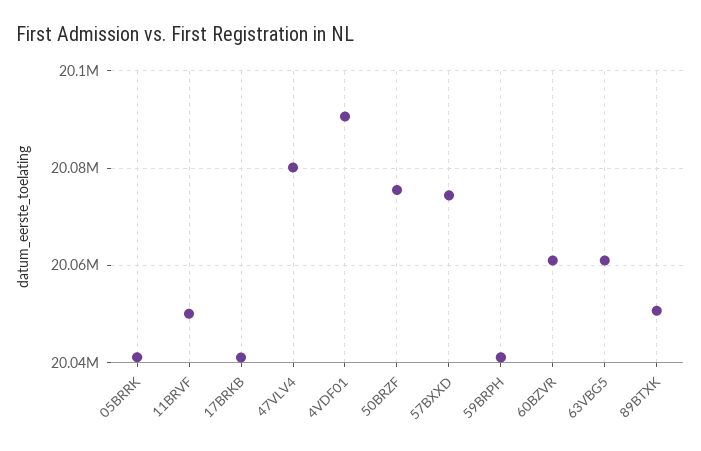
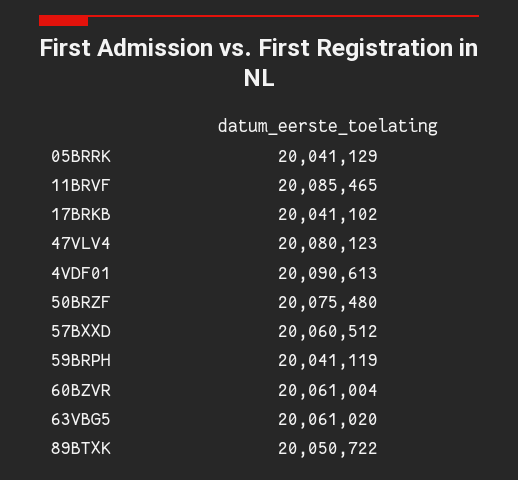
11BRVF: 20050000 -> 20085465
57BXXD: 20074000 -> 20060512

